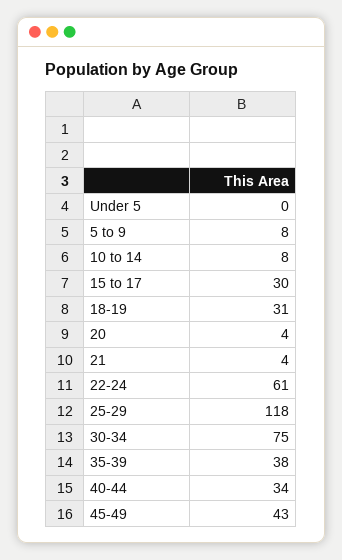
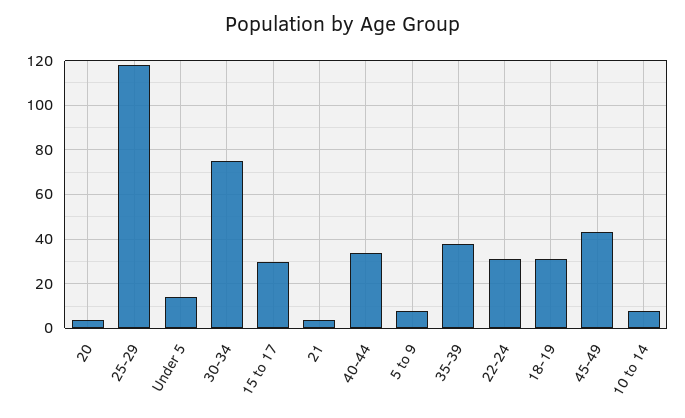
Under 5: 0 -> 15
22-24: 61 -> 30

